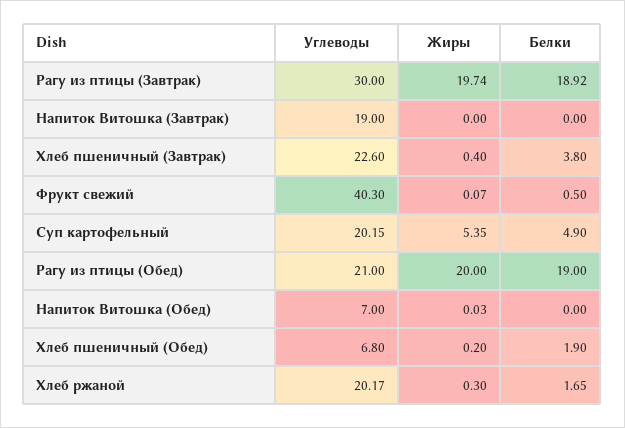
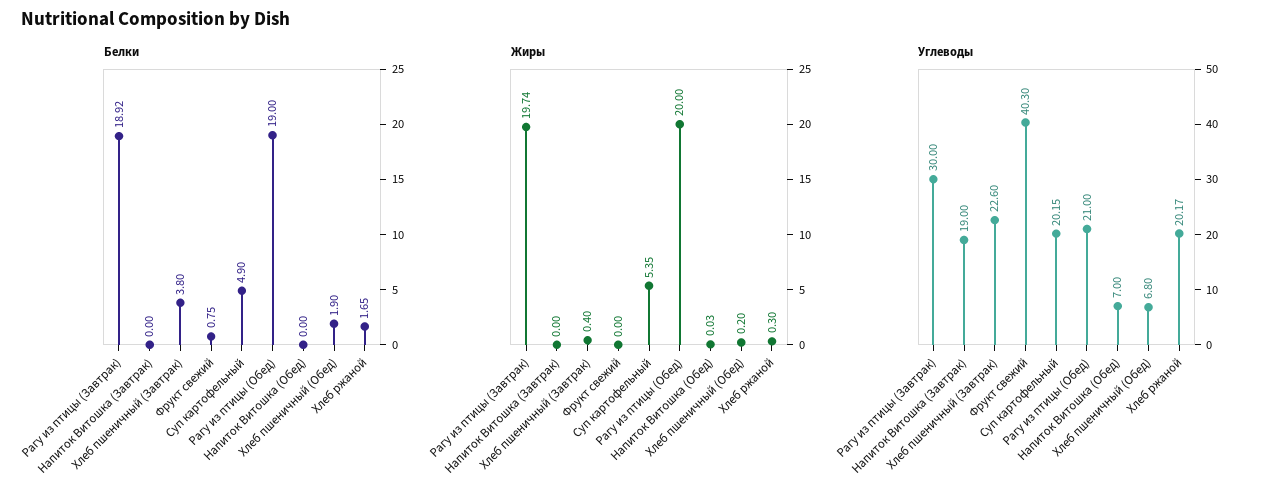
Жиры, Фрукт свежий: 0.07 -> 0
Белки, Фрукт свежий: 0.5 -> 0.75

